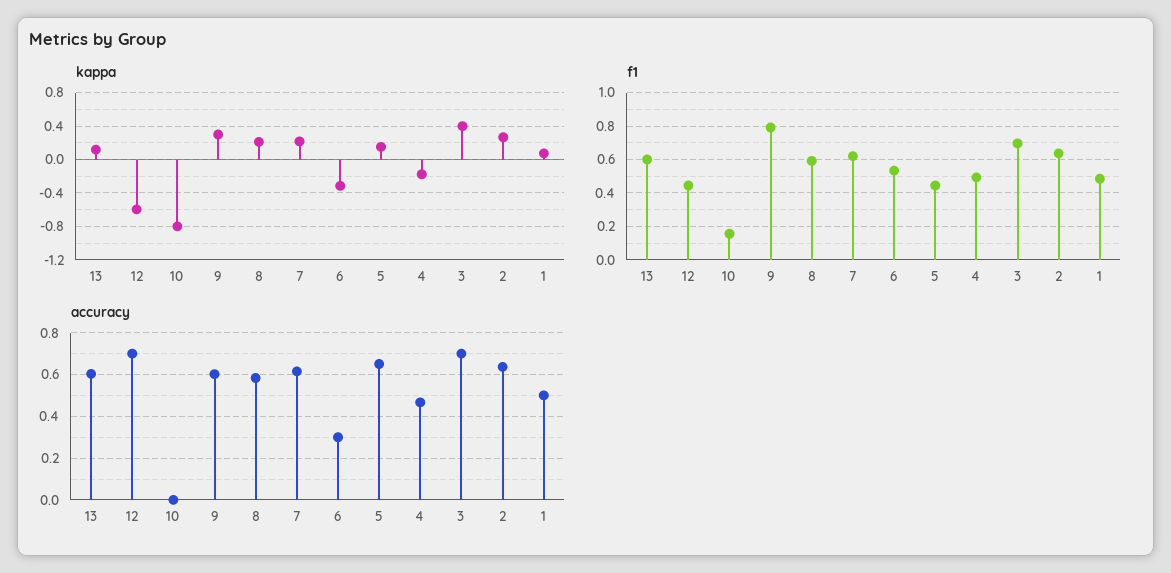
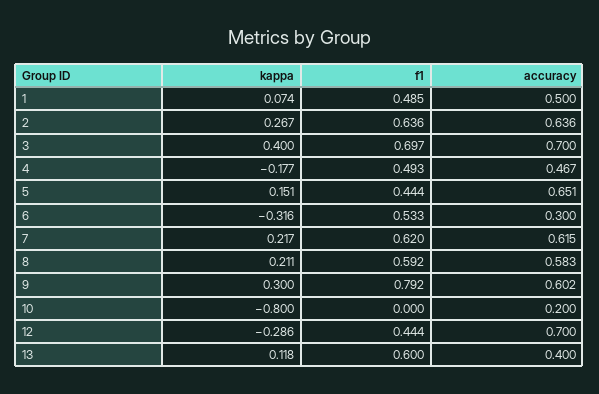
kappa, 12: -0.6 -> -0.286
f1, 10: 0.15 -> 0
accuracy, 13: 0.6 -> 0.4
accuracy, 10: 0 -> 0.2

